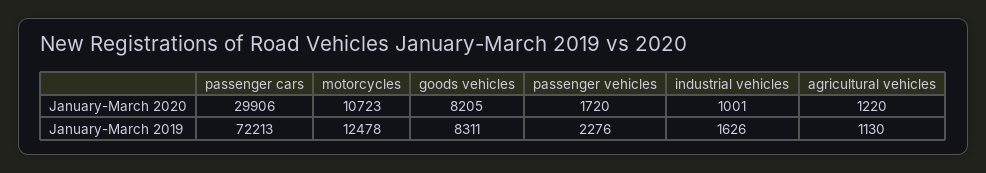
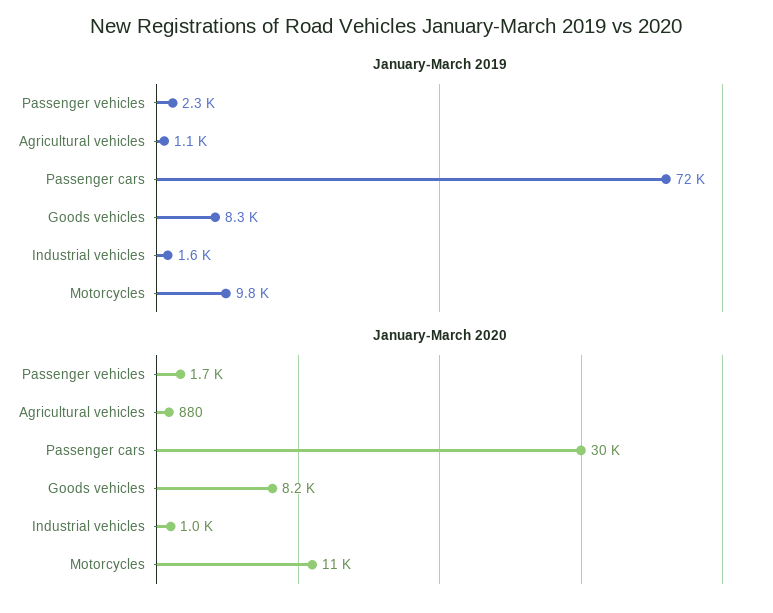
January-March 2020, agricultural vehicles: 1220 -> 880
January-March 2019, motorcycles: 12478 -> 9800

